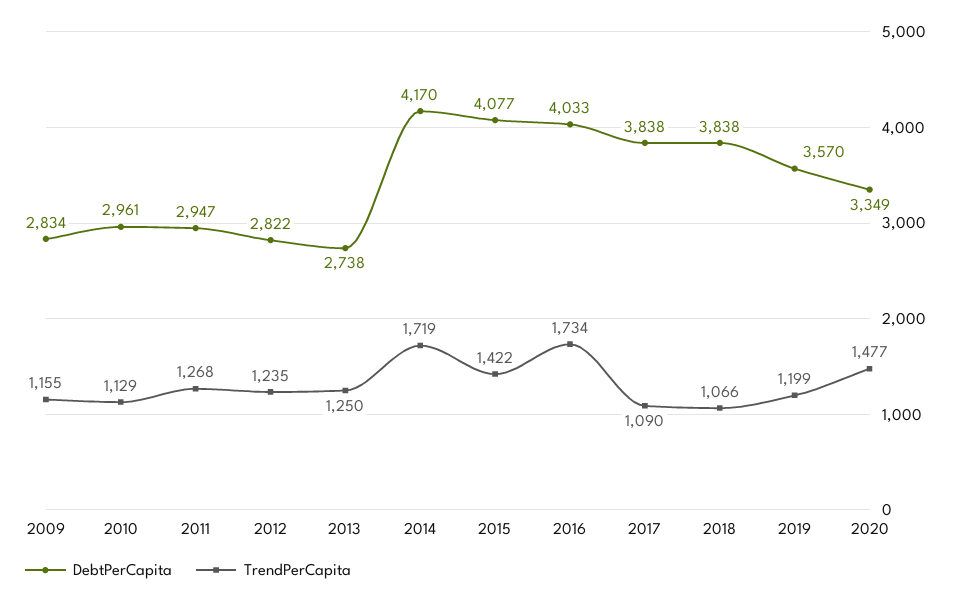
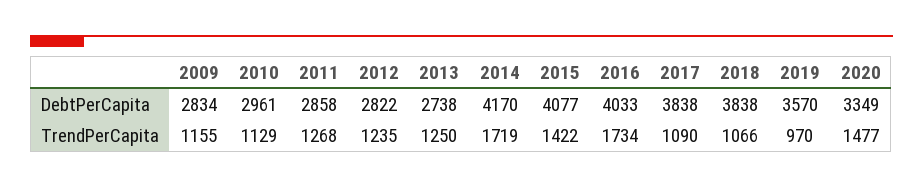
DebtPerCapita, 2011: 2947 -> 2858
TrendPerCapita, 2019: 1199 -> 970

